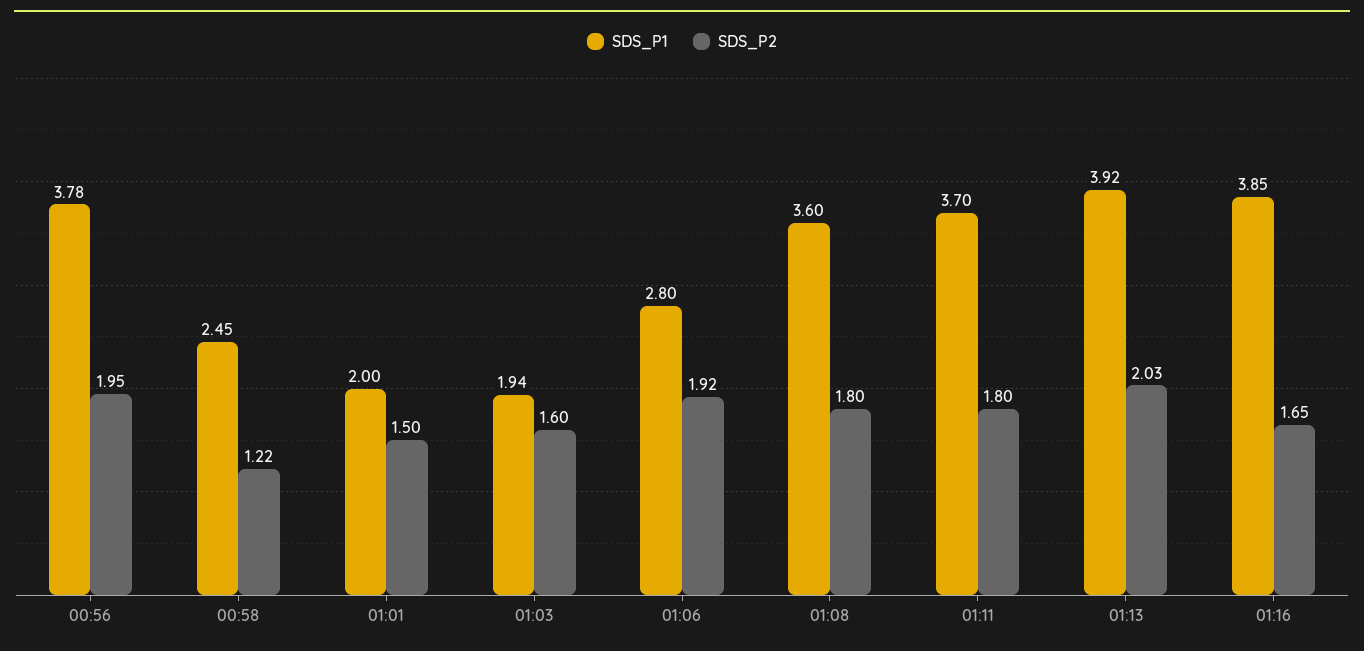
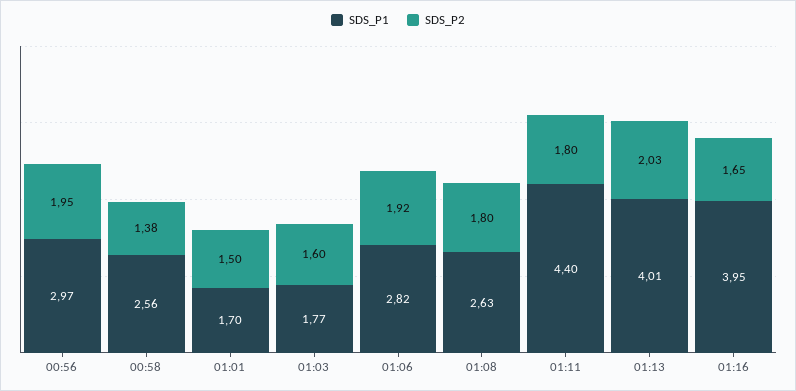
SDS_P1, 00:56: 3.78 -> 2.97
SDS_P1, 00:58: 2.45 -> 2.56
SDS_P2, 00:58: 1.22 -> 1.38
SDS_P1, 01:01: 2 -> 1.7
SDS_P1, 01:03: 1.94 -> 1.77
SDS_P1, 01:06: 2.8 -> 2.82
SDS_P1, 01:08: 3.6 -> 2.63
SDS_P1, 01:11: 3.7 -> 4.4
SDS_P1, 01:13: 3.92 -> 4.01
SDS_P1, 01:16: 3.85 -> 3.95

